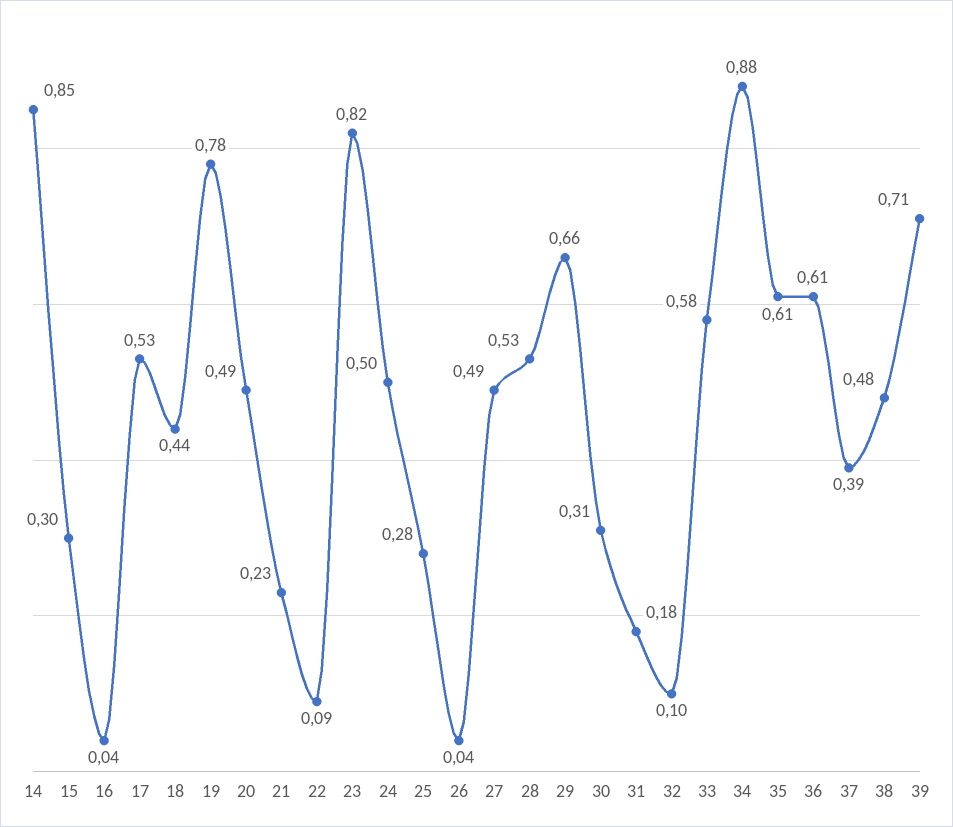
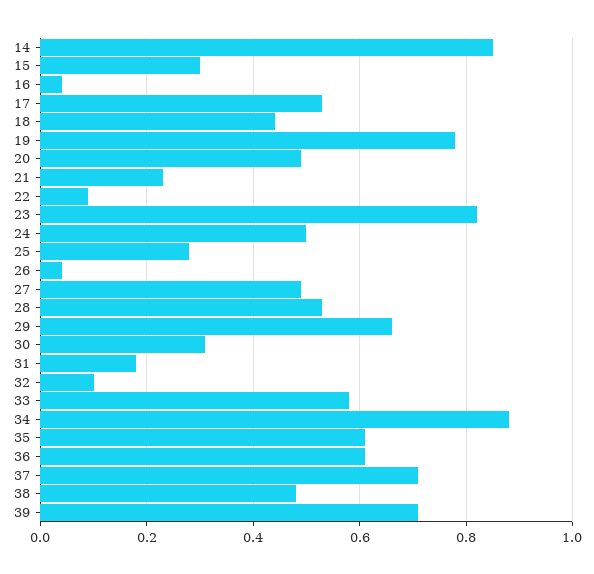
37: 0.39 -> 0.7

